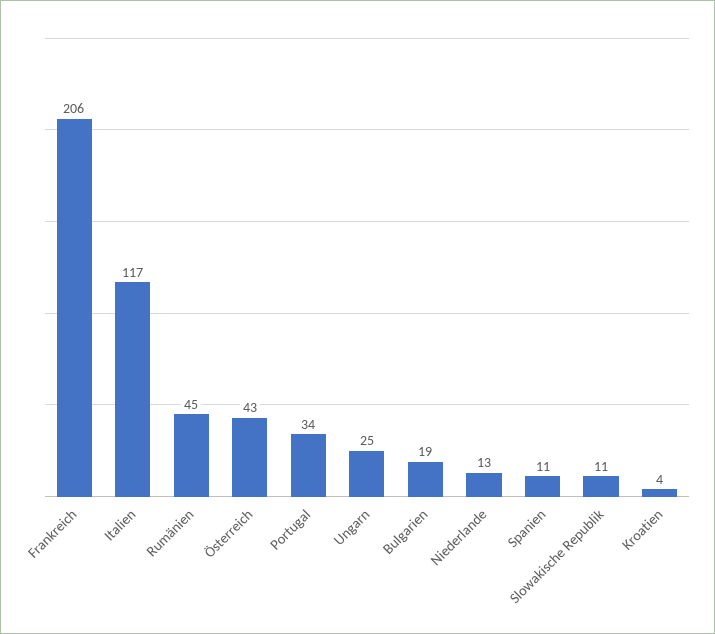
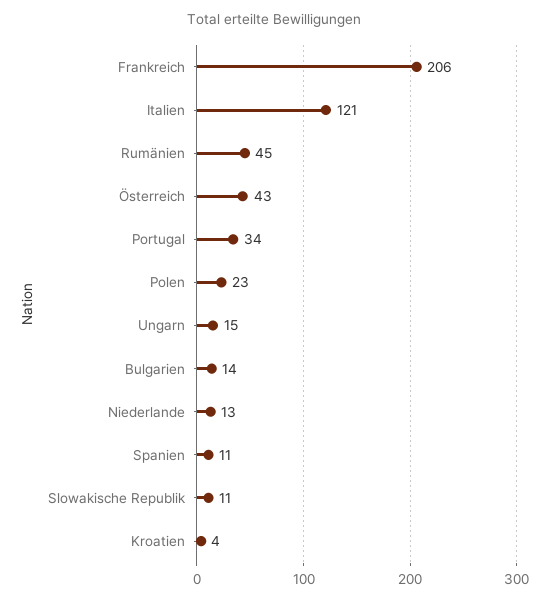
Italien: 117 -> 121
Ungarn: 25 -> 15
Bulgarien: 19 -> 14
Polen: none -> 23

